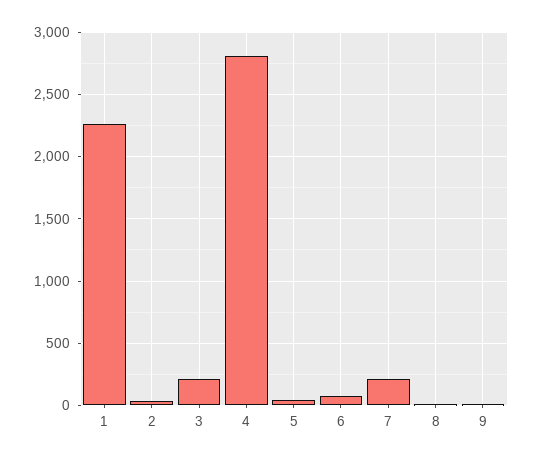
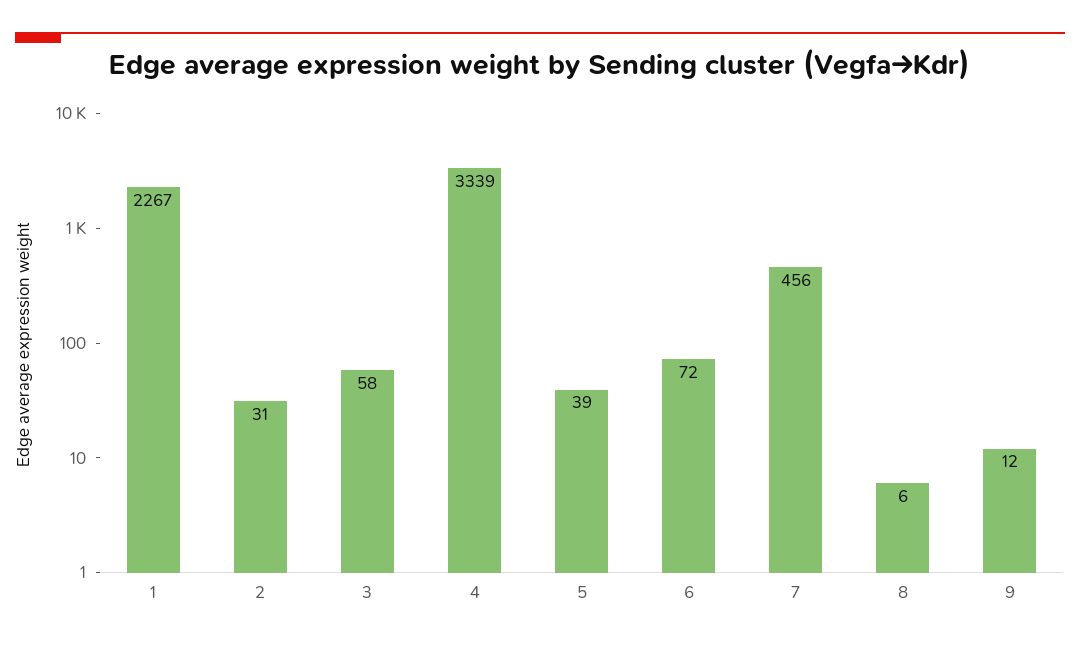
3: 200 -> 58
4: 2800 -> 3339
7: 200 -> 456

